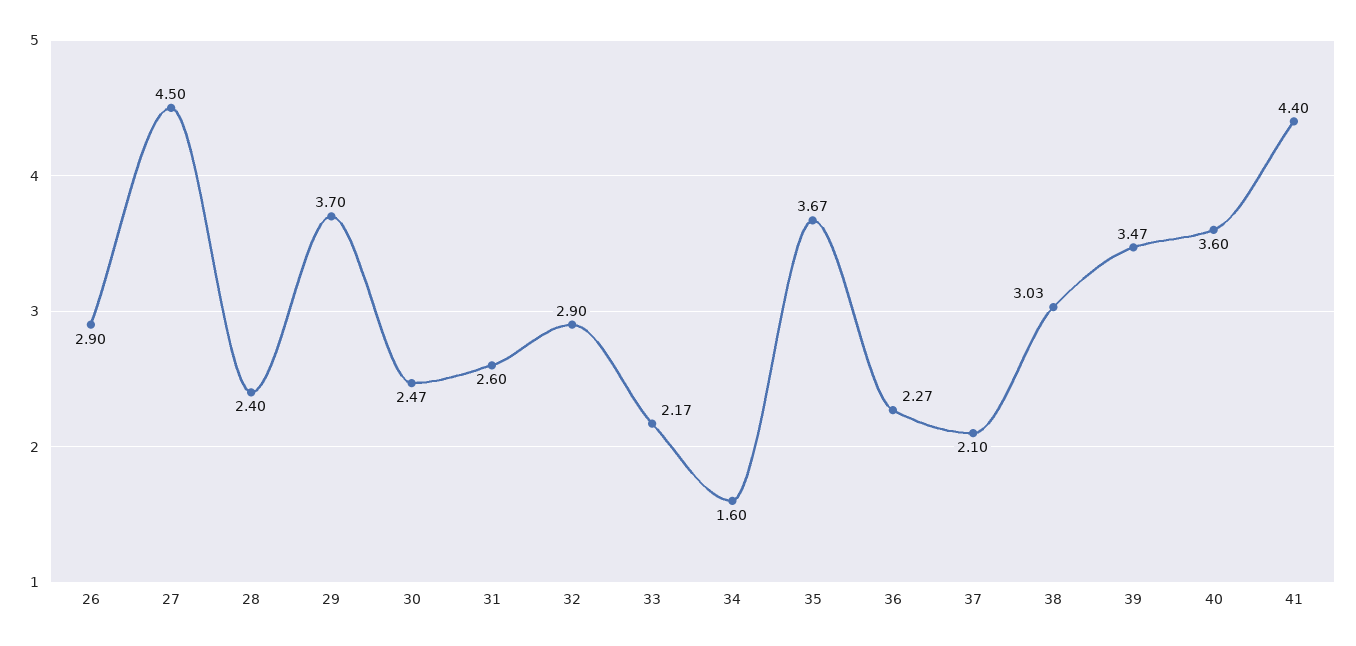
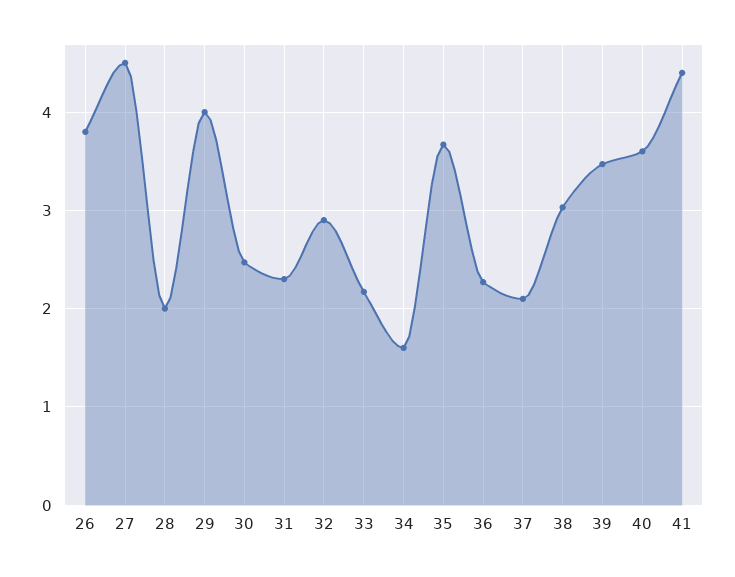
26: 2.9 -> 3.8
28: 2.4 -> 2
29: 3.7 -> 4
31: 2.6 -> 2.3

